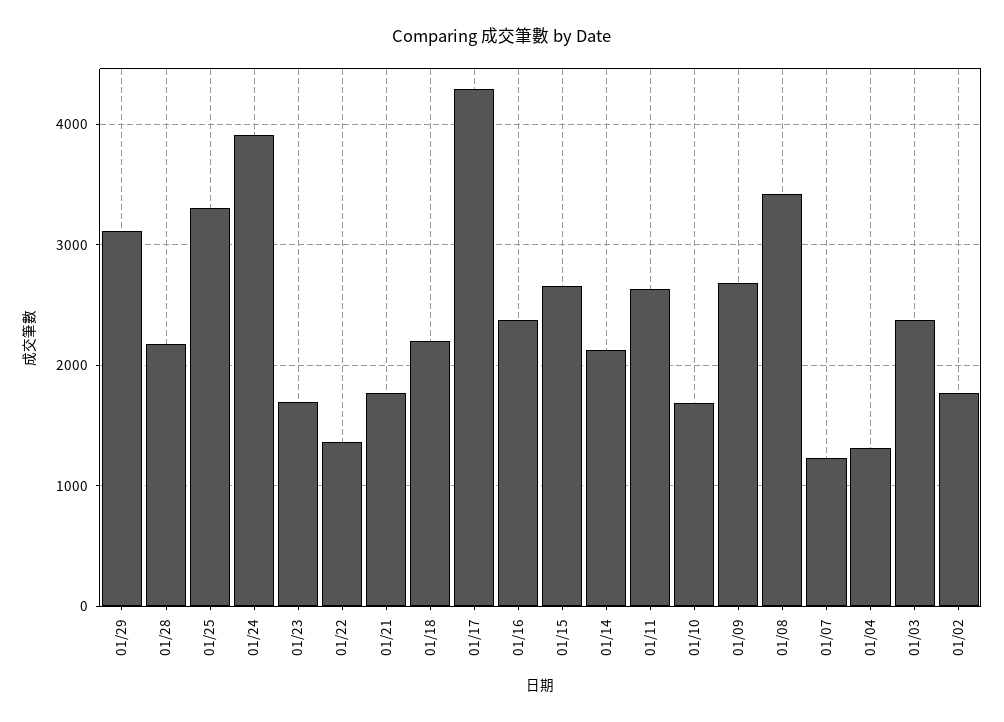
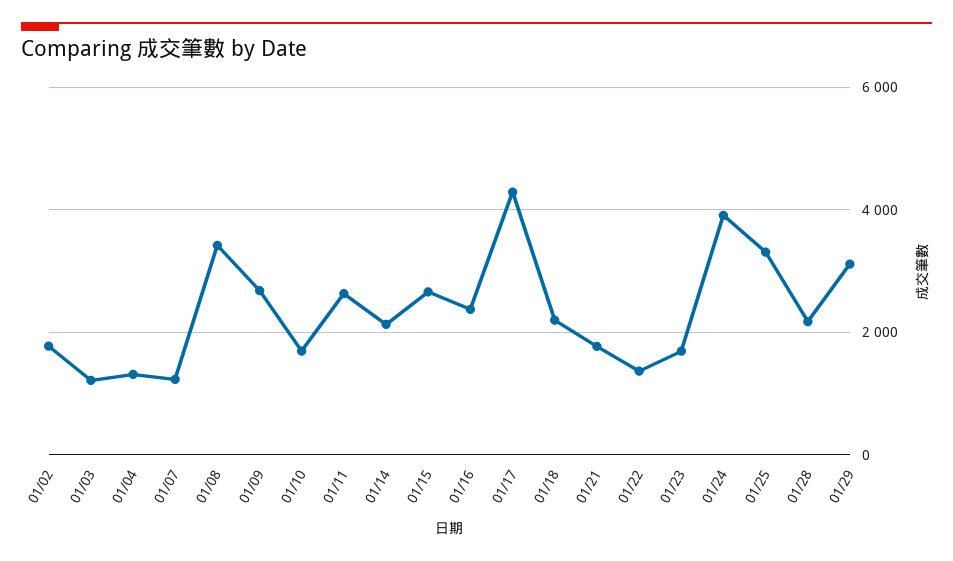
01/03: 2400 -> 1200

